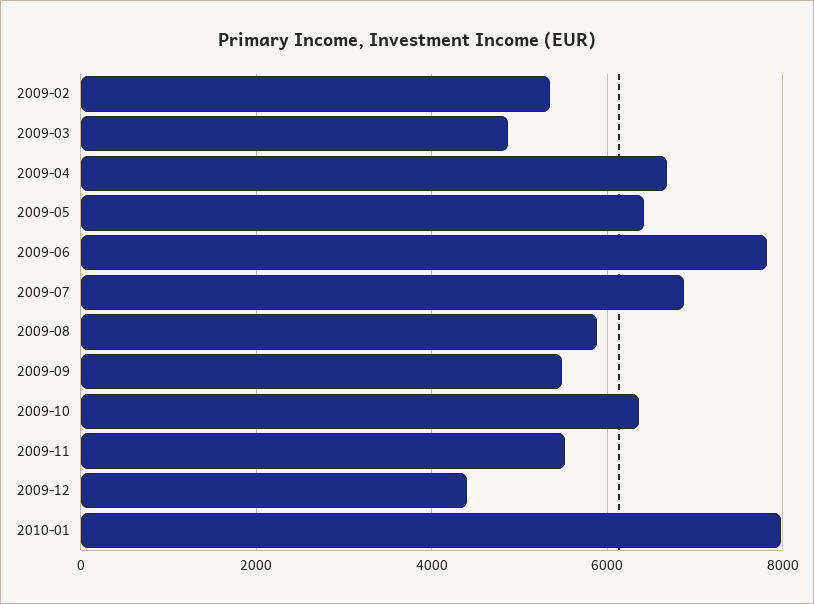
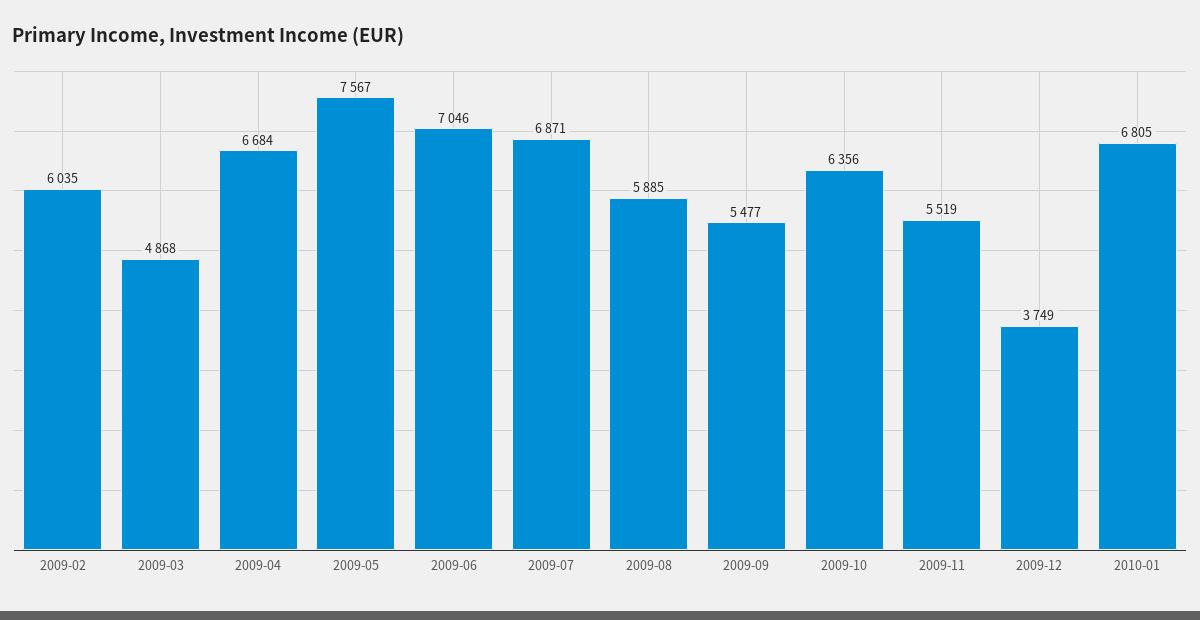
2009-02: 5400 -> 6035
2009-05: 6400 -> 7567
2009-06: 7800 -> 7046
2009-12: 4400 -> 3749
2010-01: 8000 -> 6805

